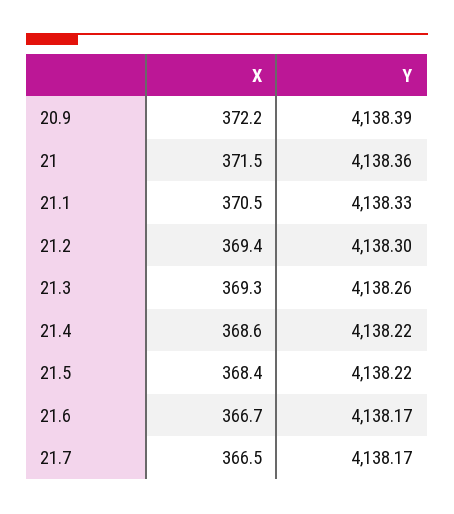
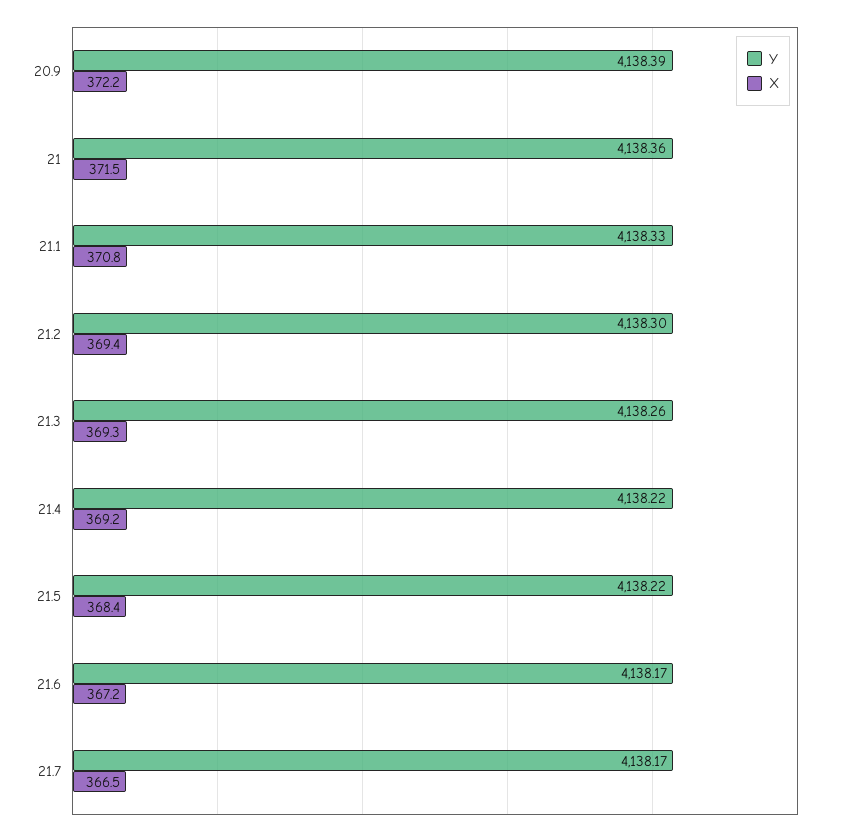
X, 21.1: 370.5 -> 370.8
X, 21.4: 368.6 -> 369.2
X, 21.6: 366.7 -> 367.2

